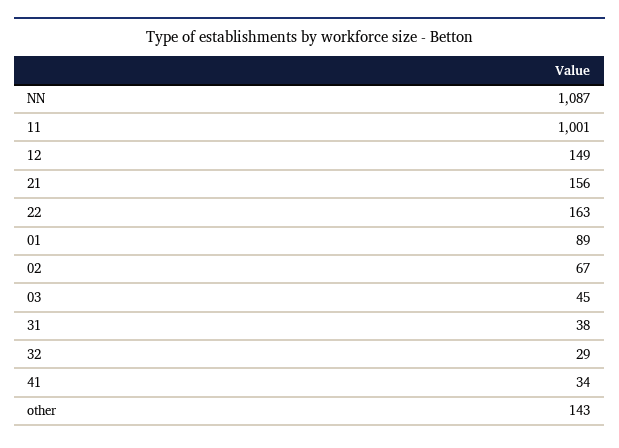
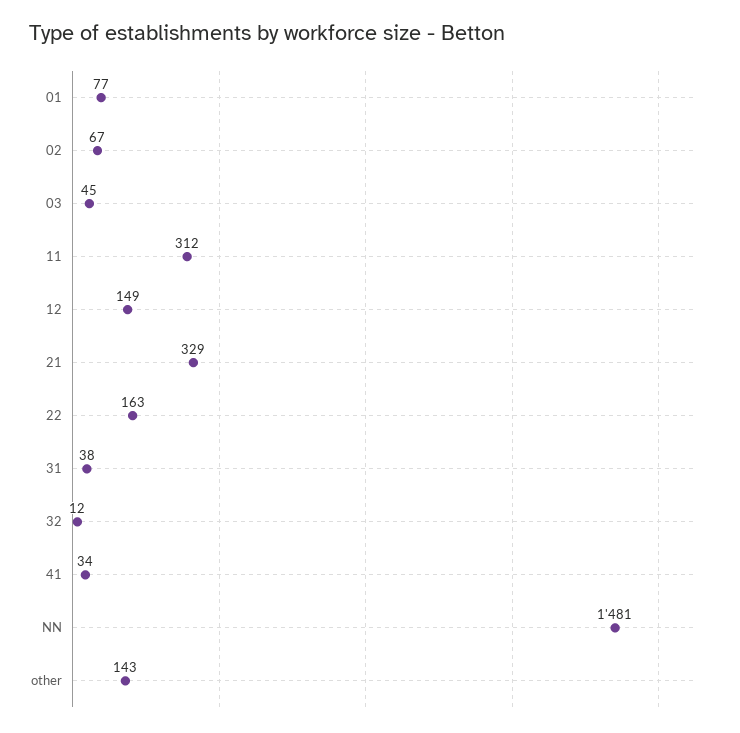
NN: 1087 -> 1481
11: 1001 -> 312
21: 156 -> 329
01: 89 -> 77
32: 29 -> 12

